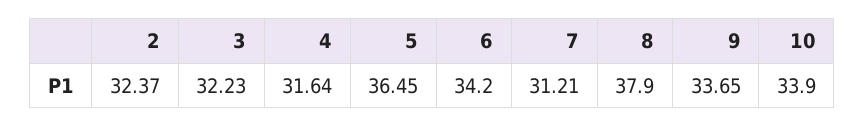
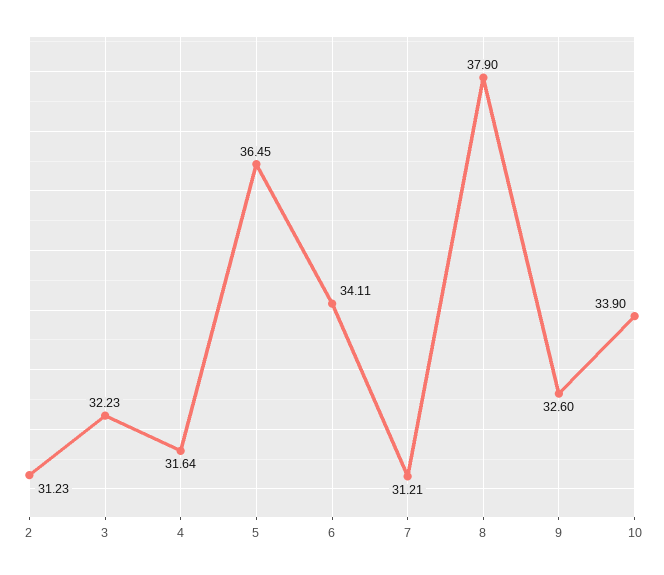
2: 32.37 -> 31.23
6: 34.2 -> 34.11
9: 33.65 -> 32.6

